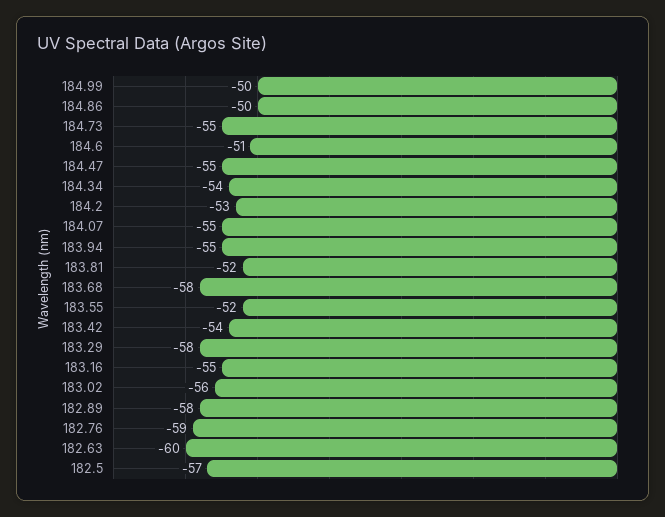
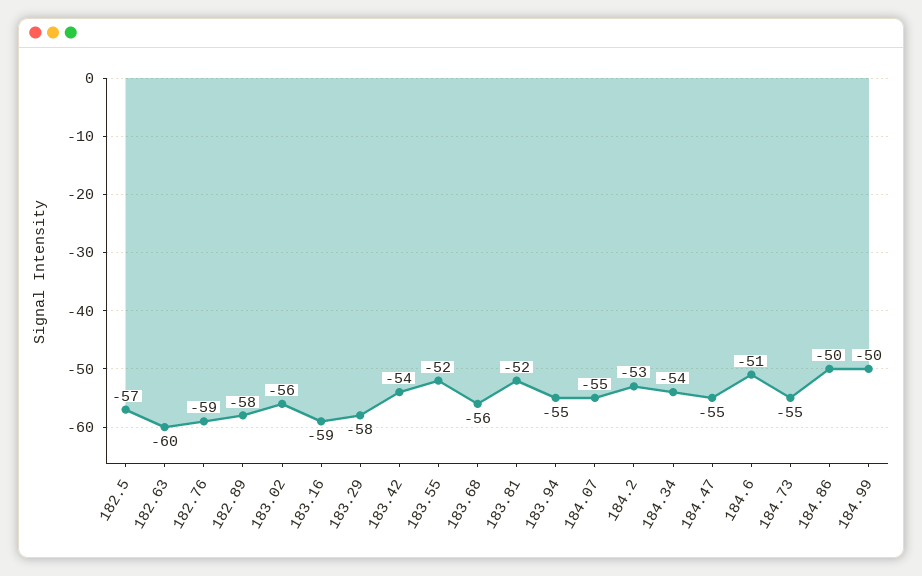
183.68: -58 -> -56
183.16: -55 -> -59

